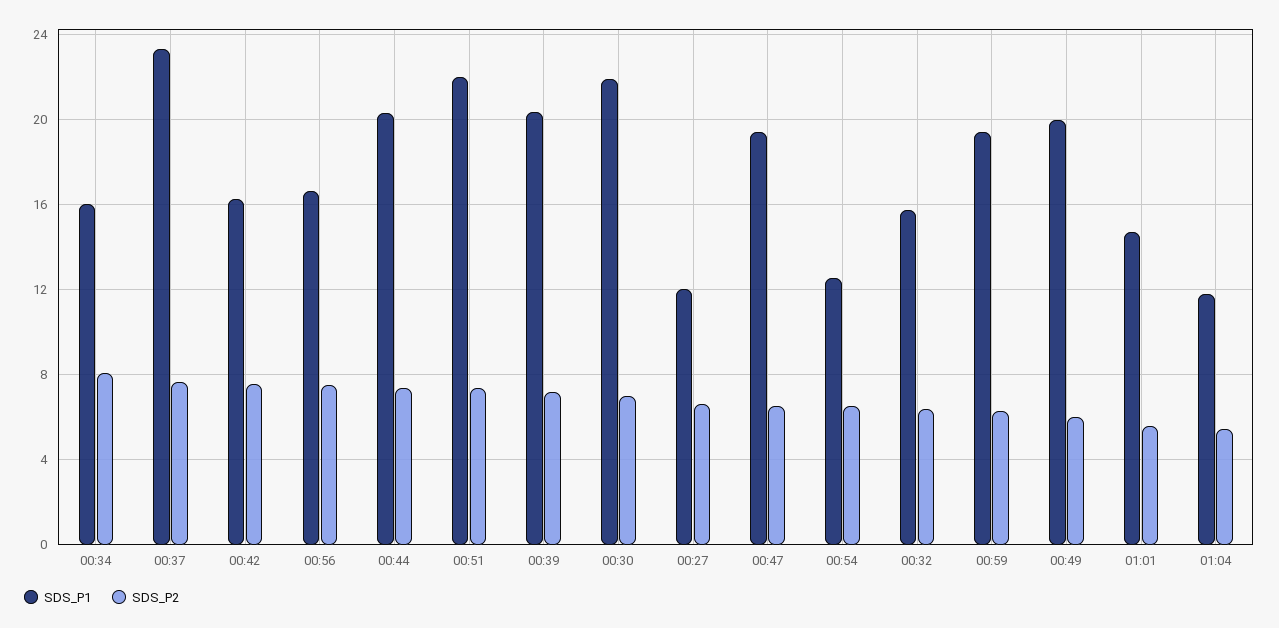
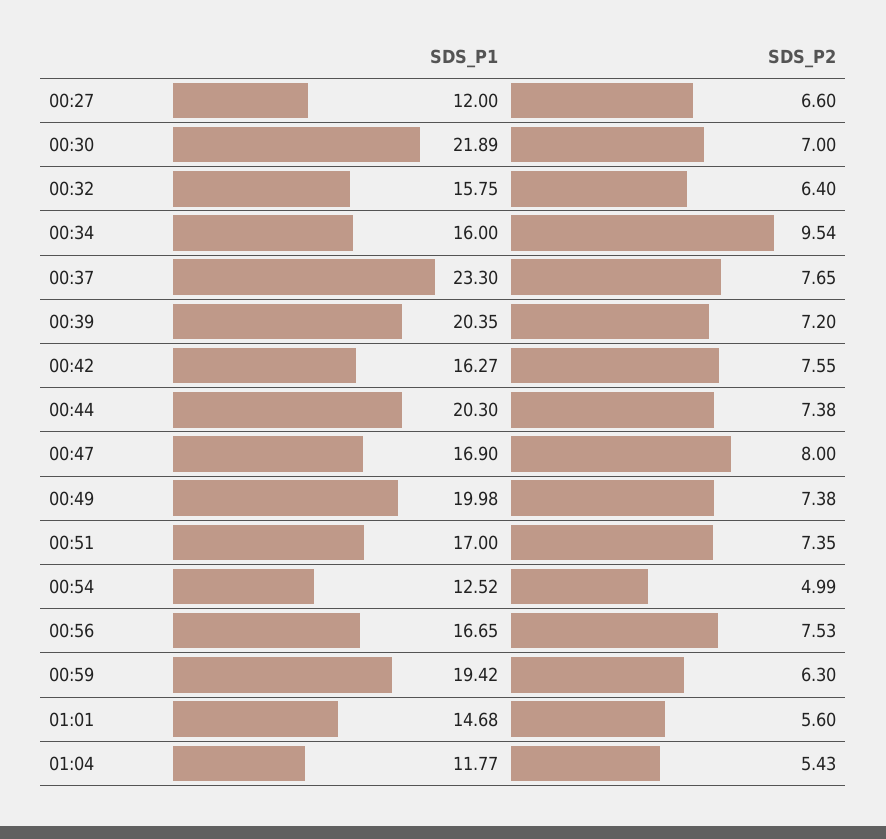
SDS_P2, 00:34: 8 -> 9.54
SDS_P1, 00:51: 22 -> 17
SDS_P1, 00:47: 19.5 -> 16.9
SDS_P2, 00:47: 6.5 -> 8
SDS_P2, 00:54: 6.5 -> 4.99
SDS_P2, 00:49: 6 -> 7.38

